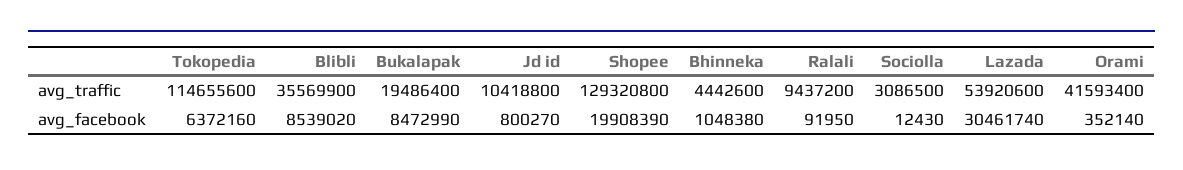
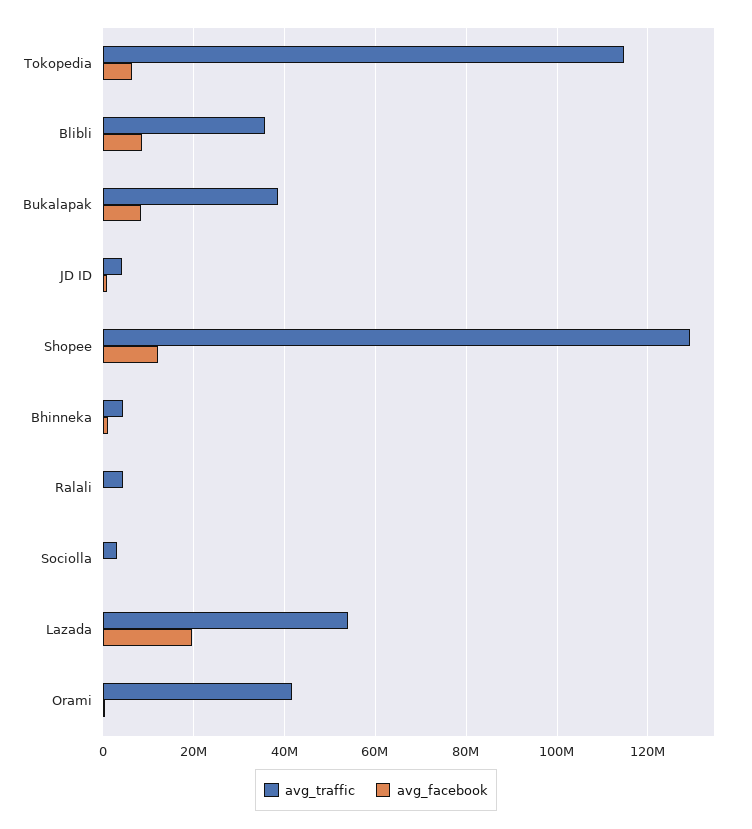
avg_traffic, Bukalapak: 19486400 -> 38000000
avg_traffic, Jd id: 10418800 -> 4000000
avg_traffic, Ralali: 9437200 -> 4000000
avg_facebook, Shopee: 19908390 -> 12000000
avg_facebook, Lazada: 30461740 -> 20000000

